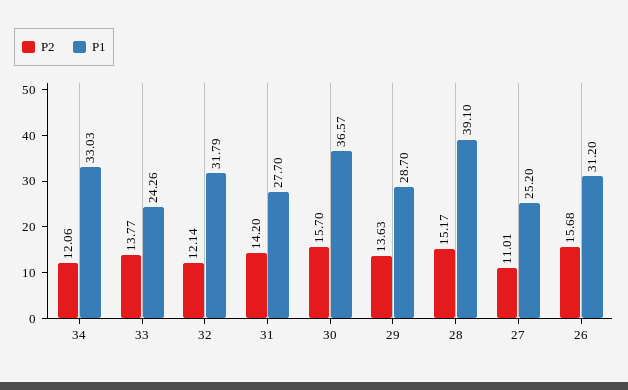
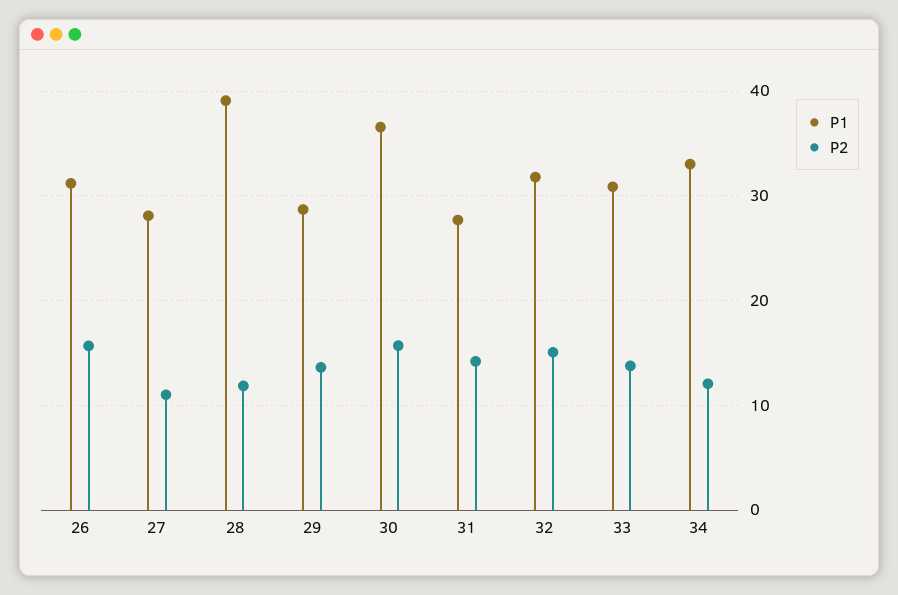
P1, 33: 24.26 -> 31
P2, 32: 12.14 -> 15
P2, 28: 15.17 -> 12
P1, 27: 25.2 -> 28

